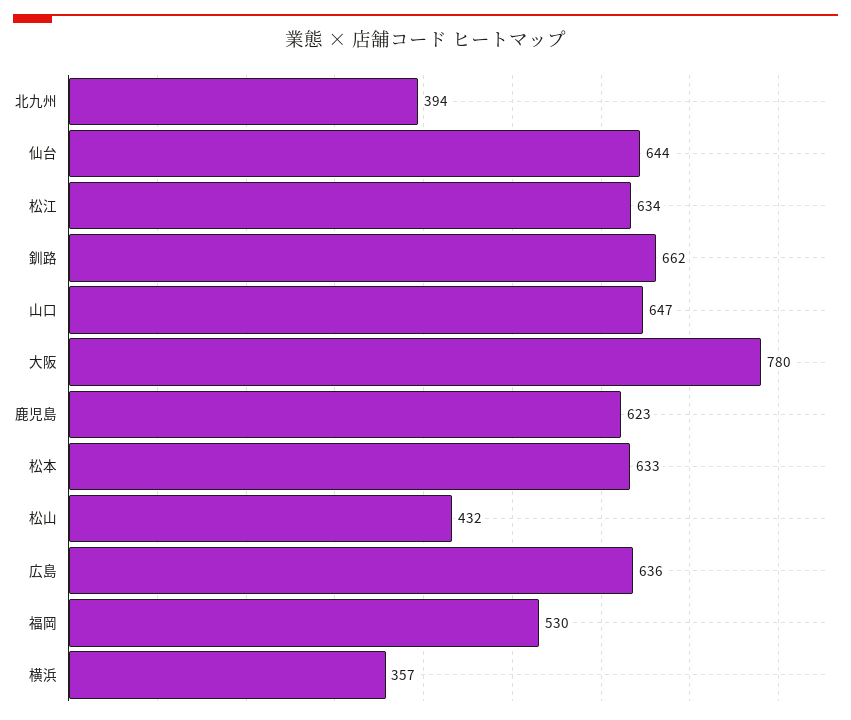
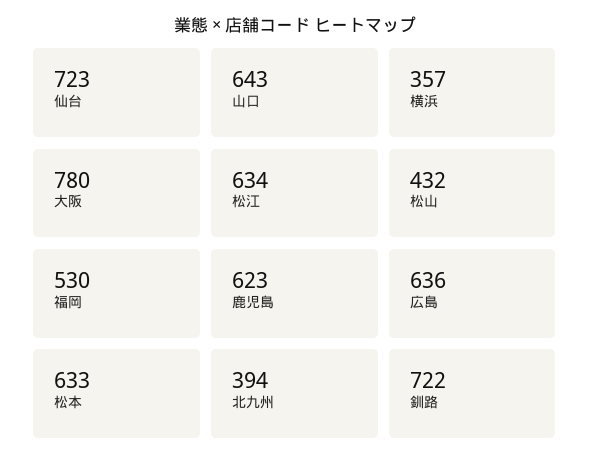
仙台: 644 -> 723
釧路: 662 -> 722
山口: 647 -> 643

